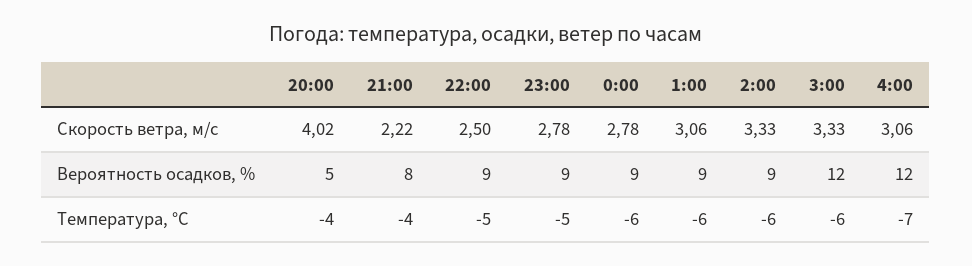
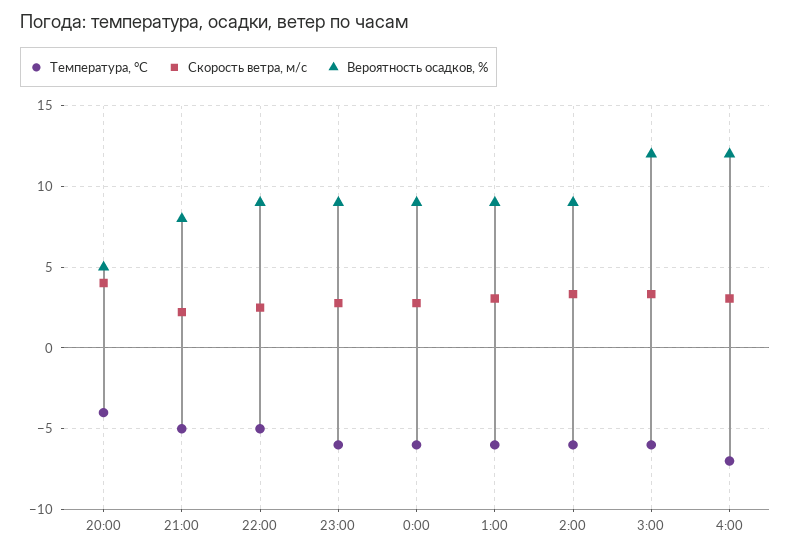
Температура, °C, 21:00: -4 -> -5
Температура, °C, 23:00: -5 -> -6

